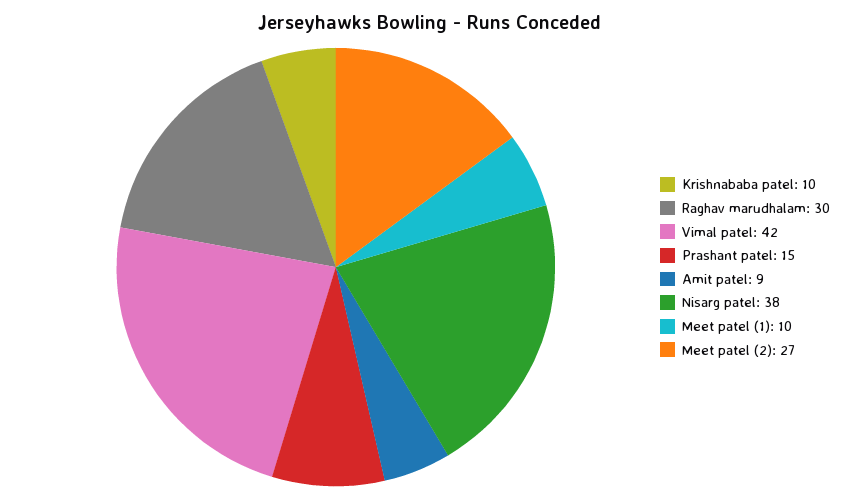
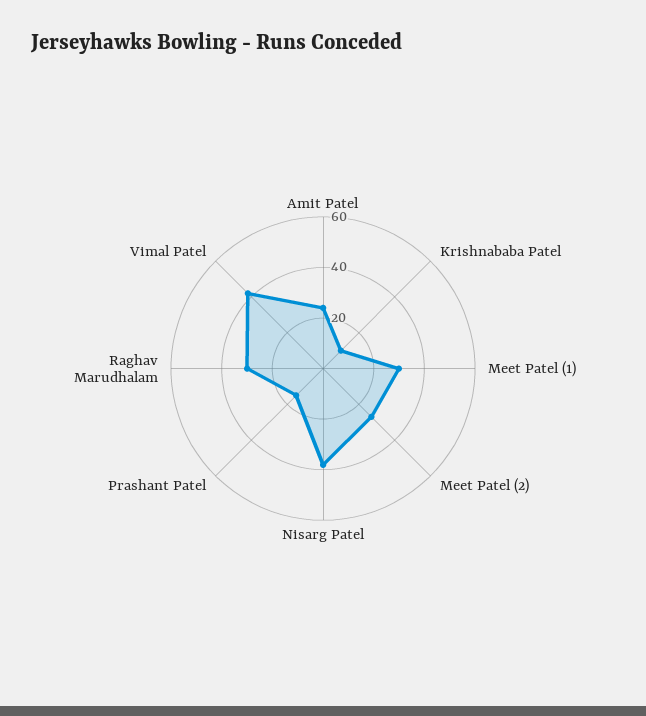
Amit patel: 9 -> 25
Meet patel (1): 10 -> 30

